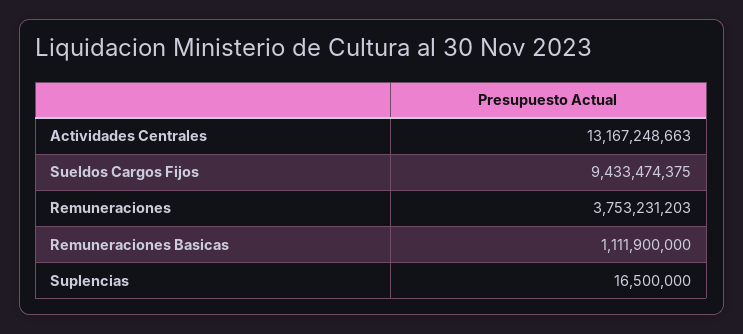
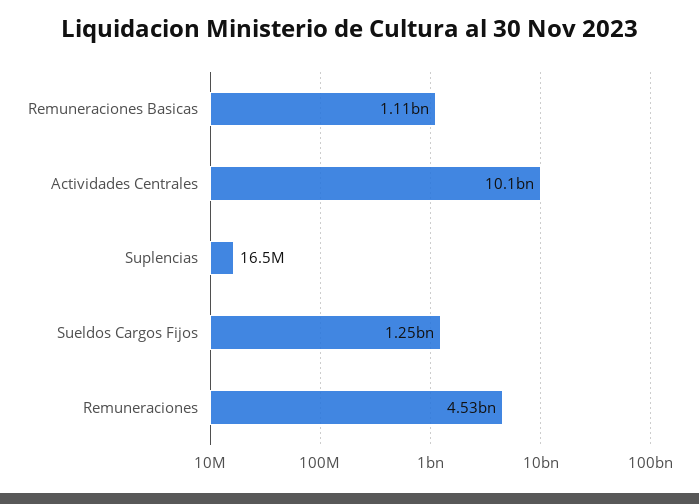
Actividades Centrales: 13167248663 -> 10100000000
Sueldos Cargos Fijos: 9433474375 -> 1250000000
Remuneraciones: 3753231203 -> 4530000000

